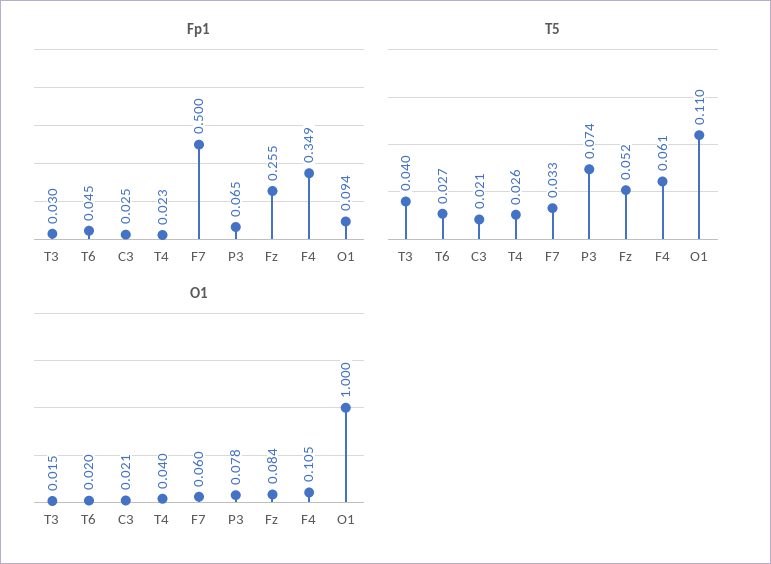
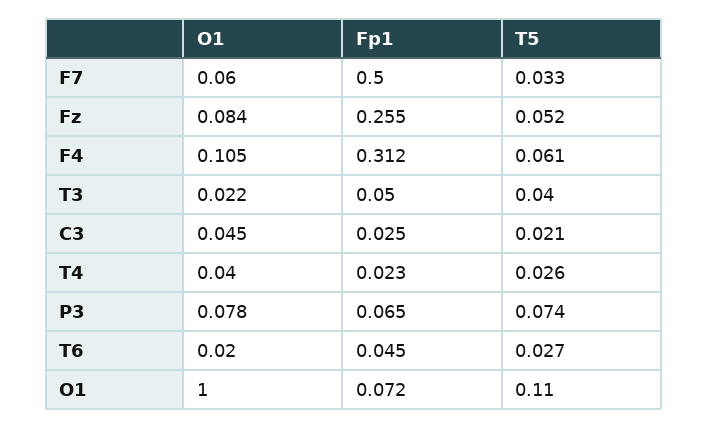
Fp1, T3: 0.03 -> 0.05
Fp1, F4: 0.349 -> 0.312
Fp1, O1: 0.094 -> 0.072
O1, T3: 0.015 -> 0.022
O1, C3: 0.021 -> 0.045

